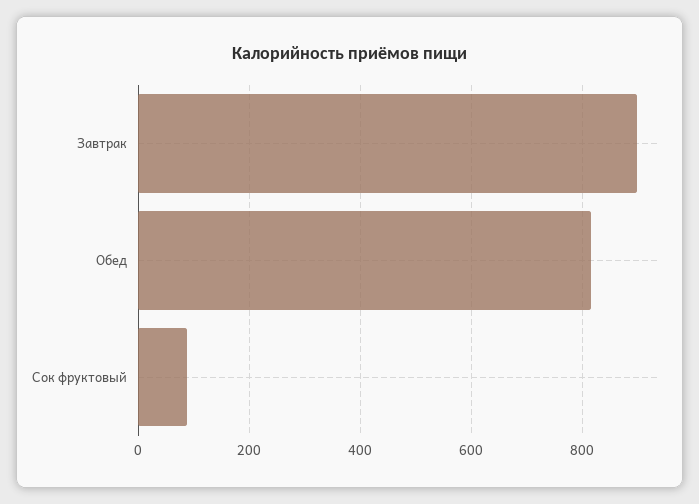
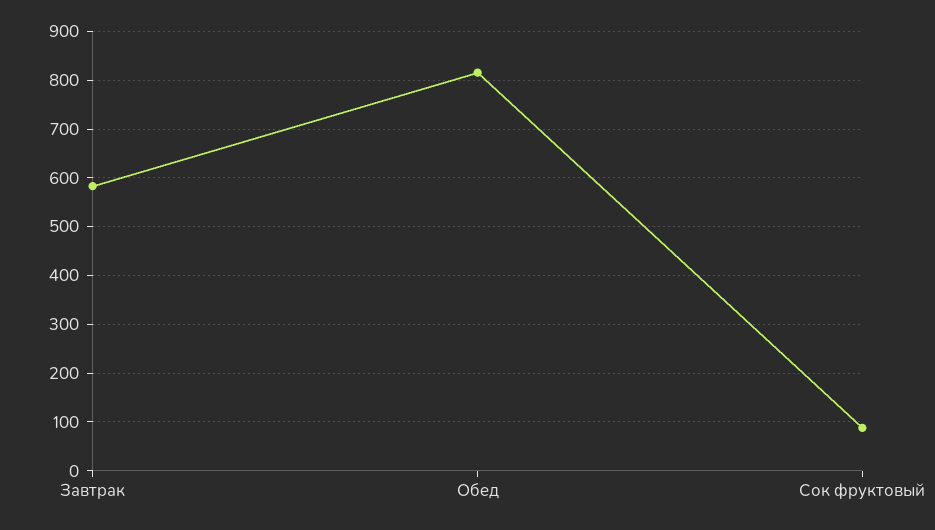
Завтрак: 900 -> 580

